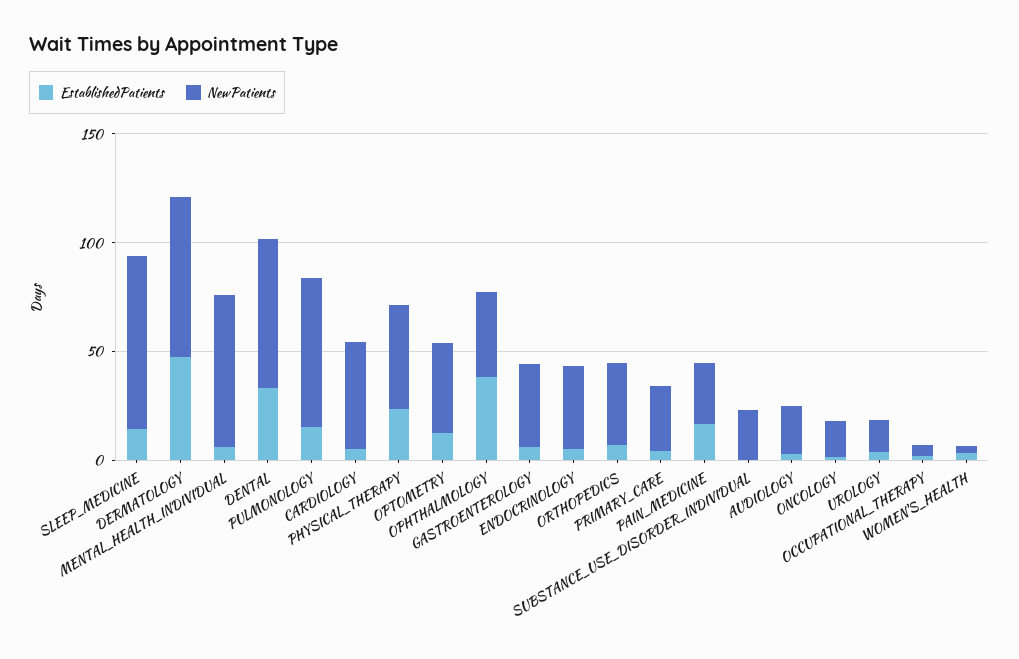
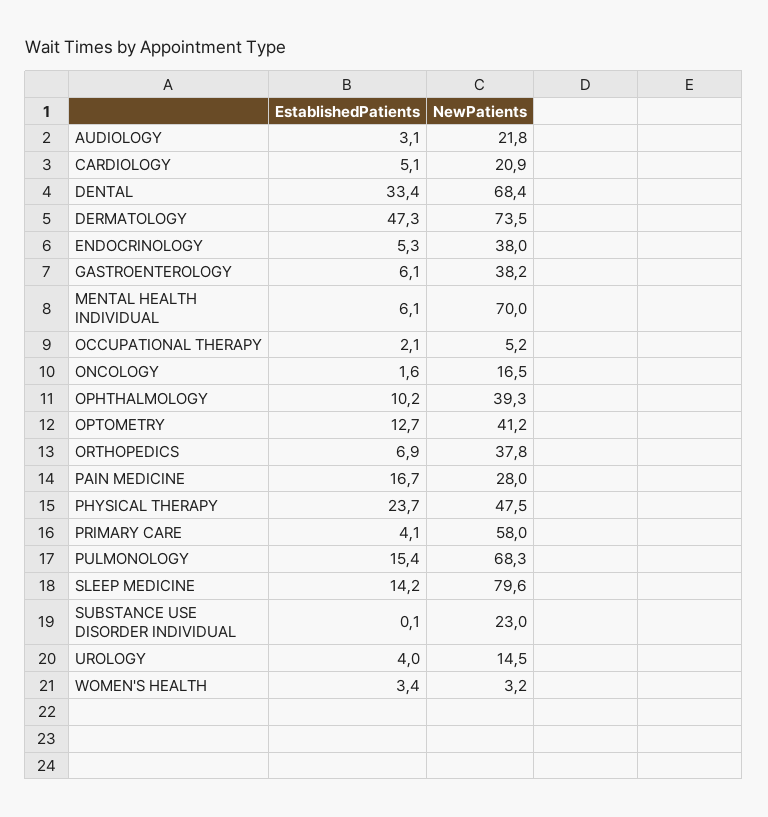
NewPatients, CARDIOLOGY: 50 -> 20.9
EstablishedPatients, OPHTHALMOLOGY: 40 -> 10.2
NewPatients, PRIMARY_CARE: 30 -> 58

